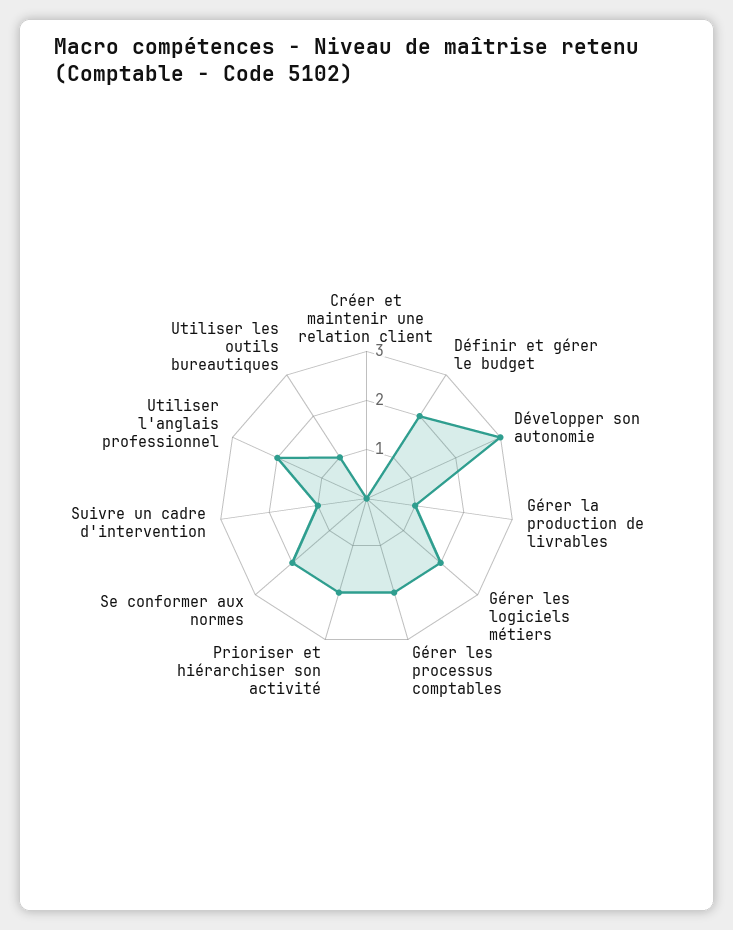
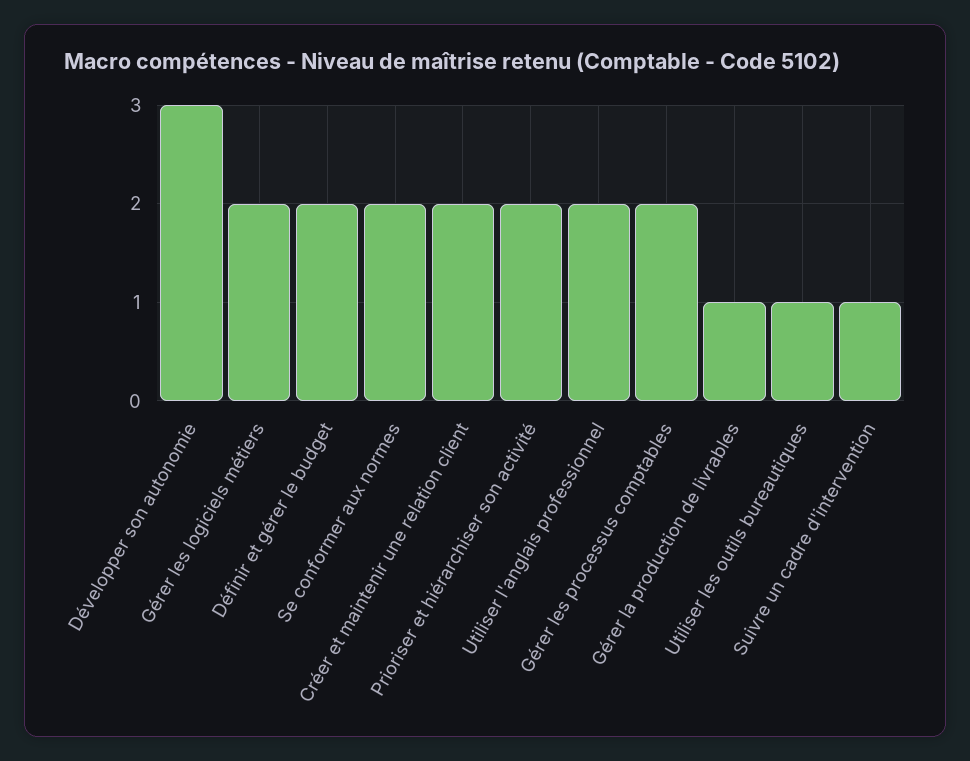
Créer et maintenir une relation client: 0 -> 2

